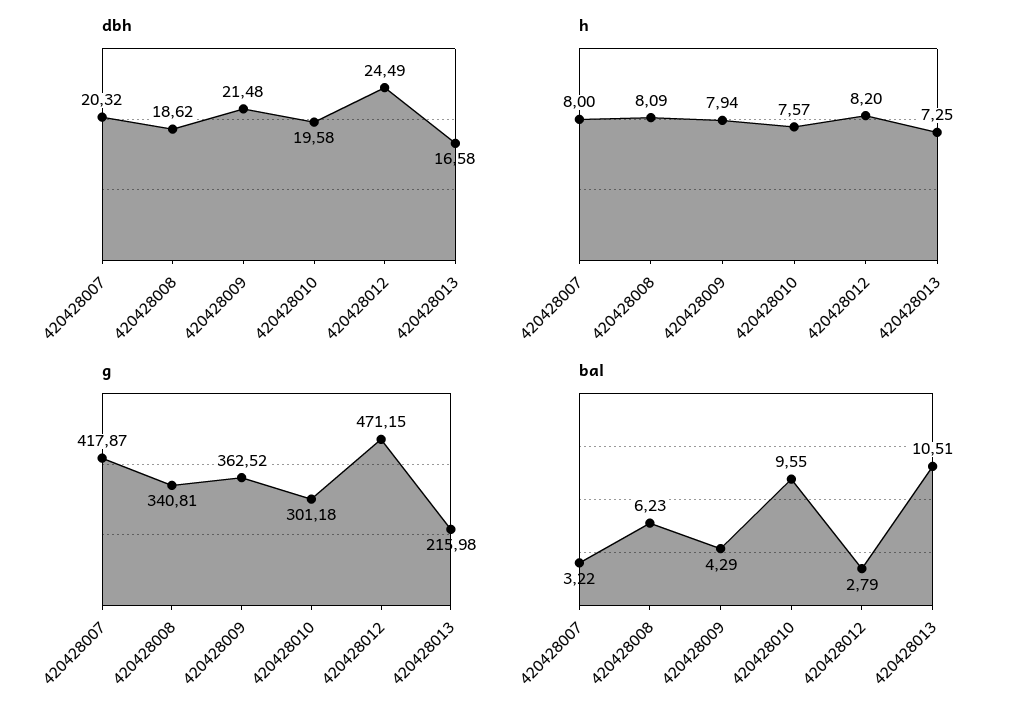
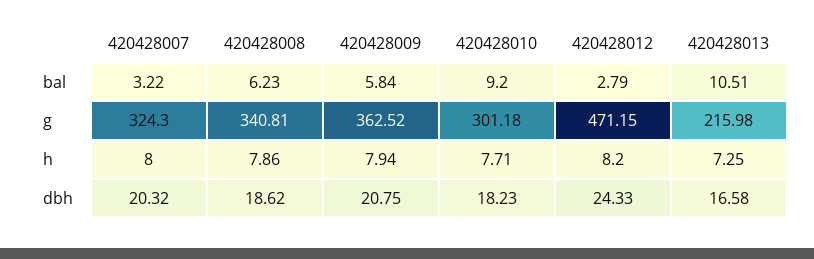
dbh, 420428009: 21.48 -> 20.75
dbh, 420428010: 19.58 -> 18.23
dbh, 420428012: 24.49 -> 24.33
h, 420428008: 8.09 -> 7.86
h, 420428010: 7.57 -> 7.71
g, 420428007: 417.87 -> 324.3
bal, 420428009: 4.29 -> 5.84
bal, 420428010: 9.55 -> 9.2

